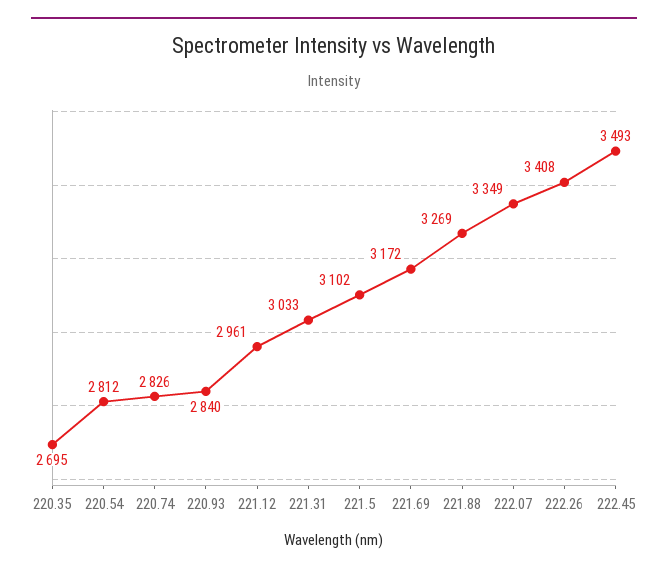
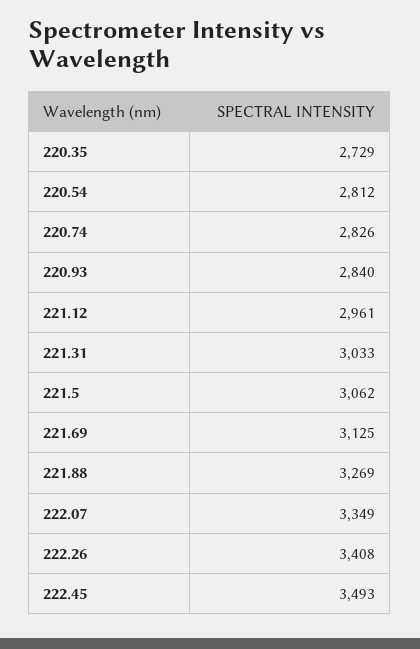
220.35: 2695 -> 2729
221.5: 3102 -> 3062
221.69: 3172 -> 3125

